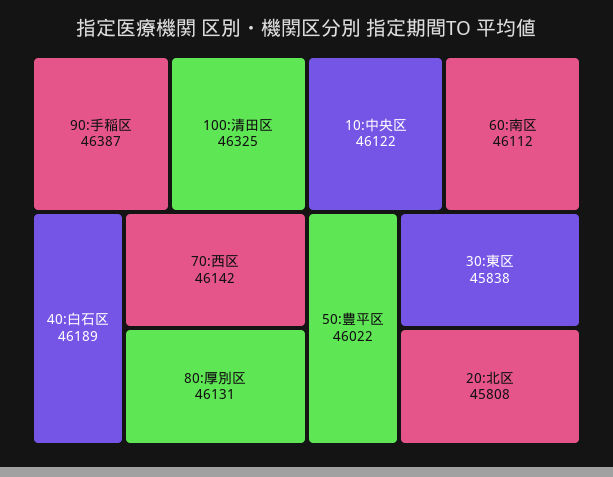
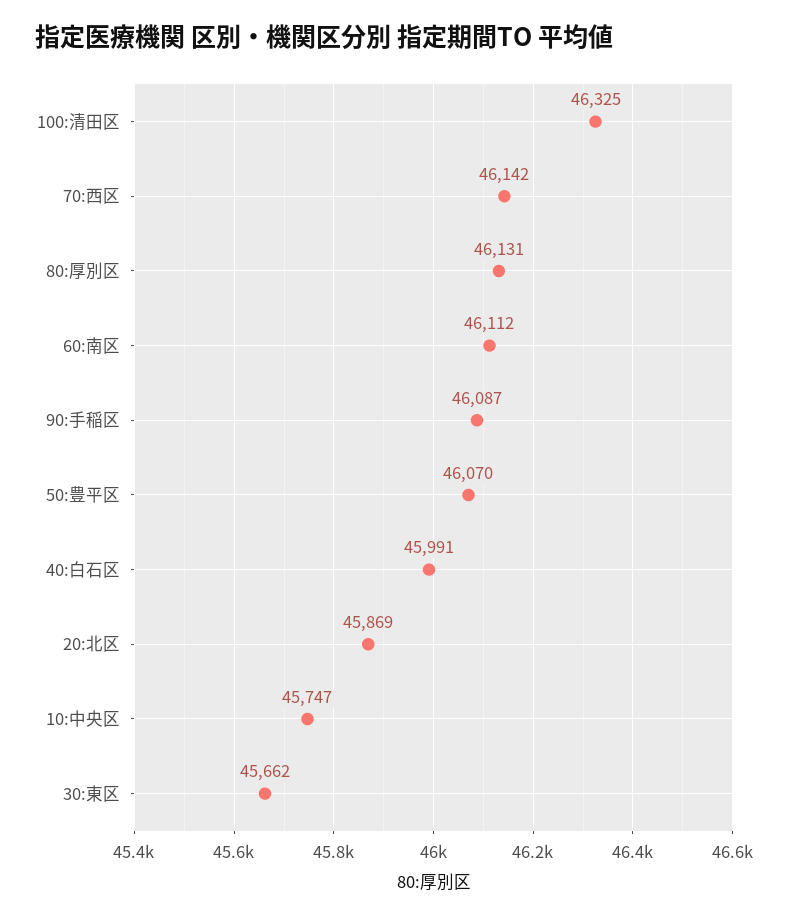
90:手稲区: 46387 -> 46087
40:白石区: 46189 -> 45991
10:中央区: 46122 -> 45747
50:豊平区: 46022 -> 46070
30:東区: 45838 -> 45662
20:北区: 45808 -> 45869

